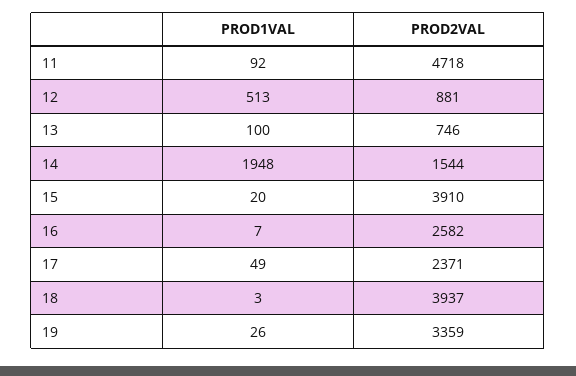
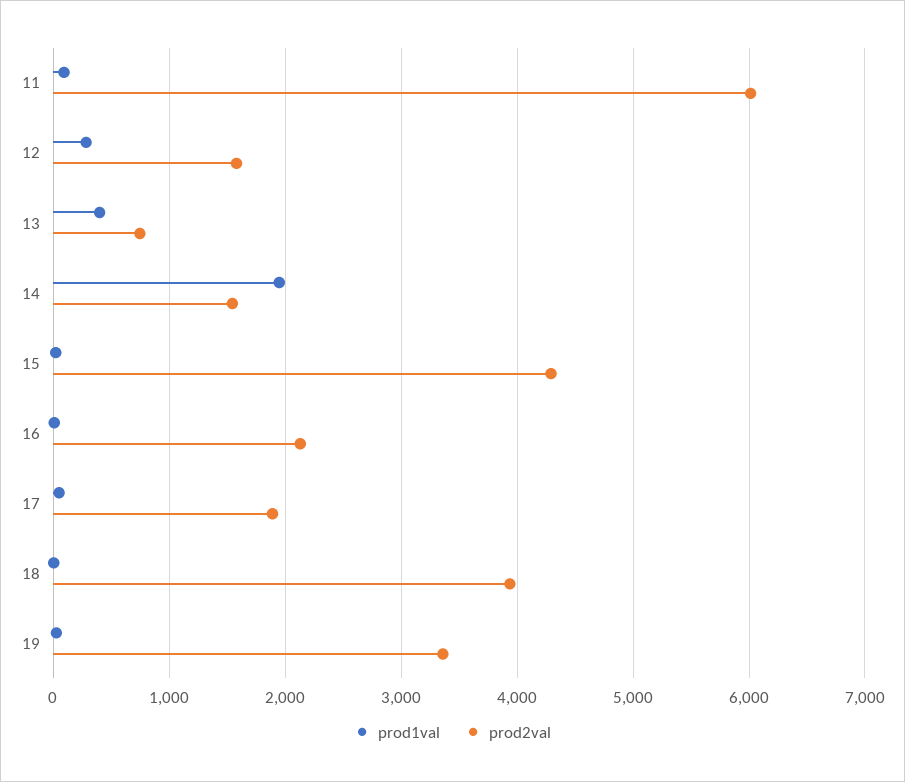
PROD2VAL, 11: 4718 -> 6000
PROD1VAL, 12: 513 -> 300
PROD2VAL, 12: 881 -> 1600
PROD1VAL, 13: 100 -> 400
PROD2VAL, 15: 3910 -> 4300
PROD2VAL, 16: 2582 -> 2100
PROD2VAL, 17: 2371 -> 1900

